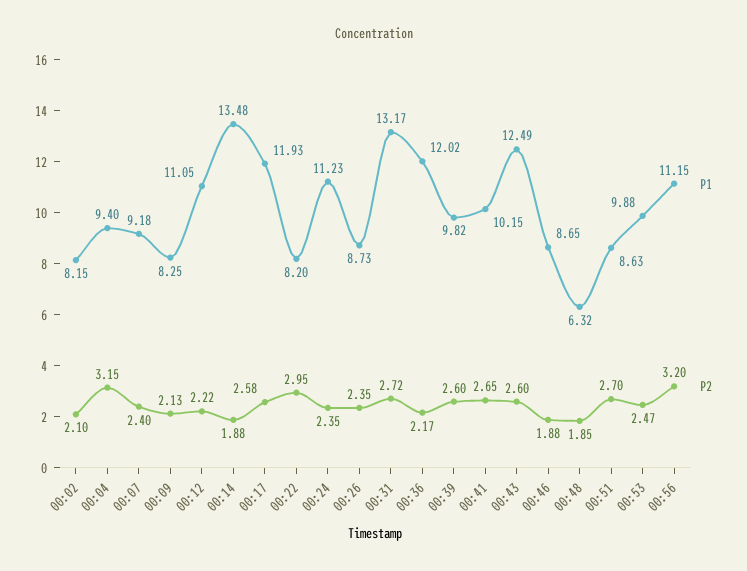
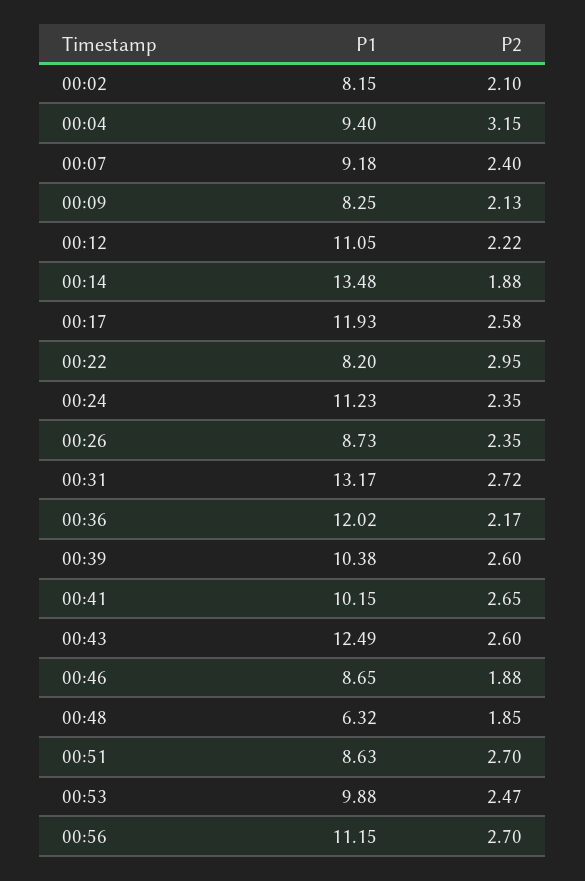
P1, 00:39: 9.82 -> 10.38
P2, 00:56: 3.2 -> 2.7

